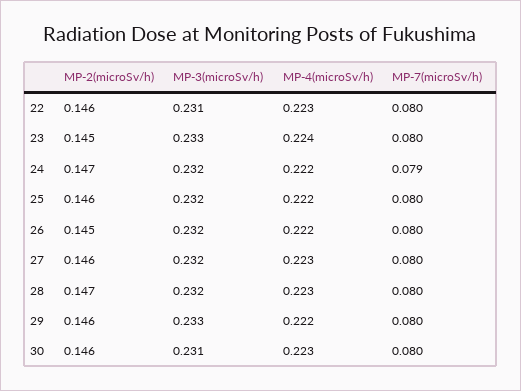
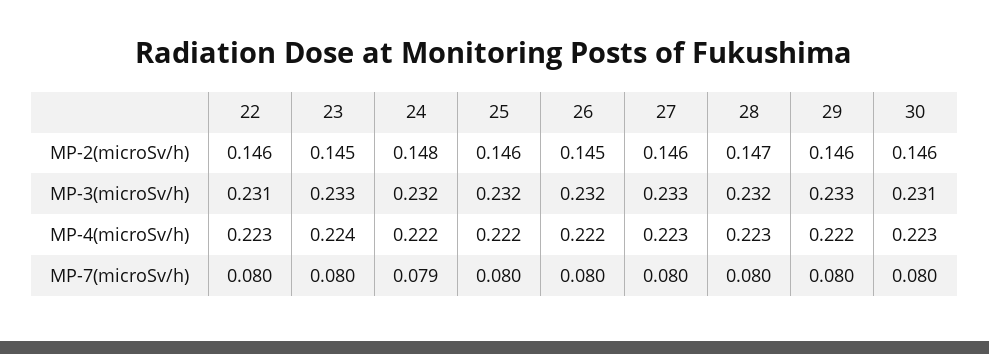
MP-2(microSv/h), 24: 0.147 -> 0.148
MP-3(microSv/h), 27: 0.232 -> 0.233

